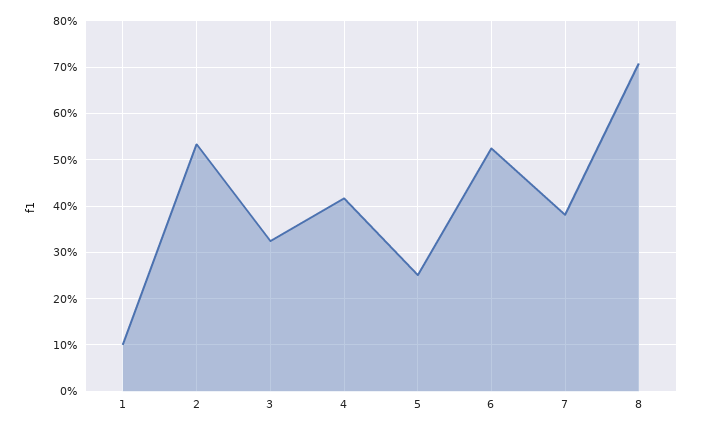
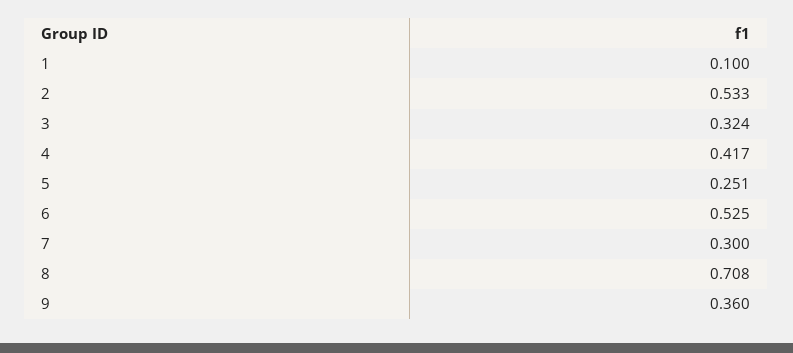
7: 0.38 -> 0.3
9: none -> 0.36

